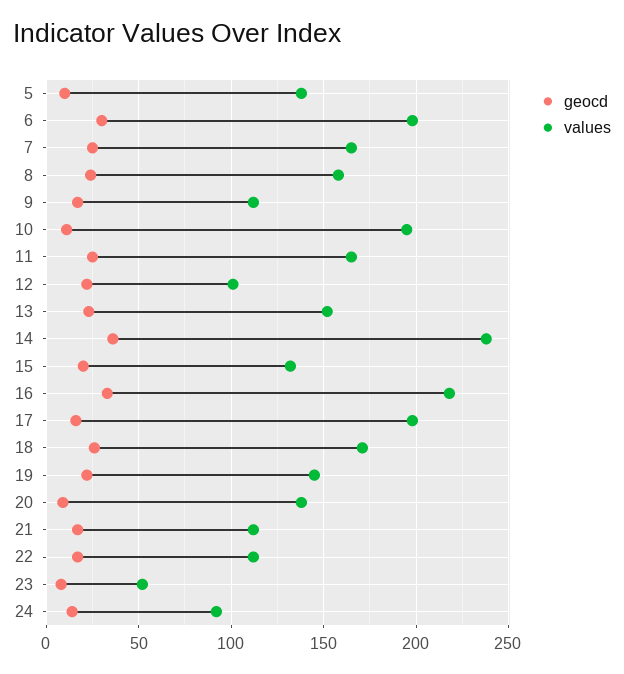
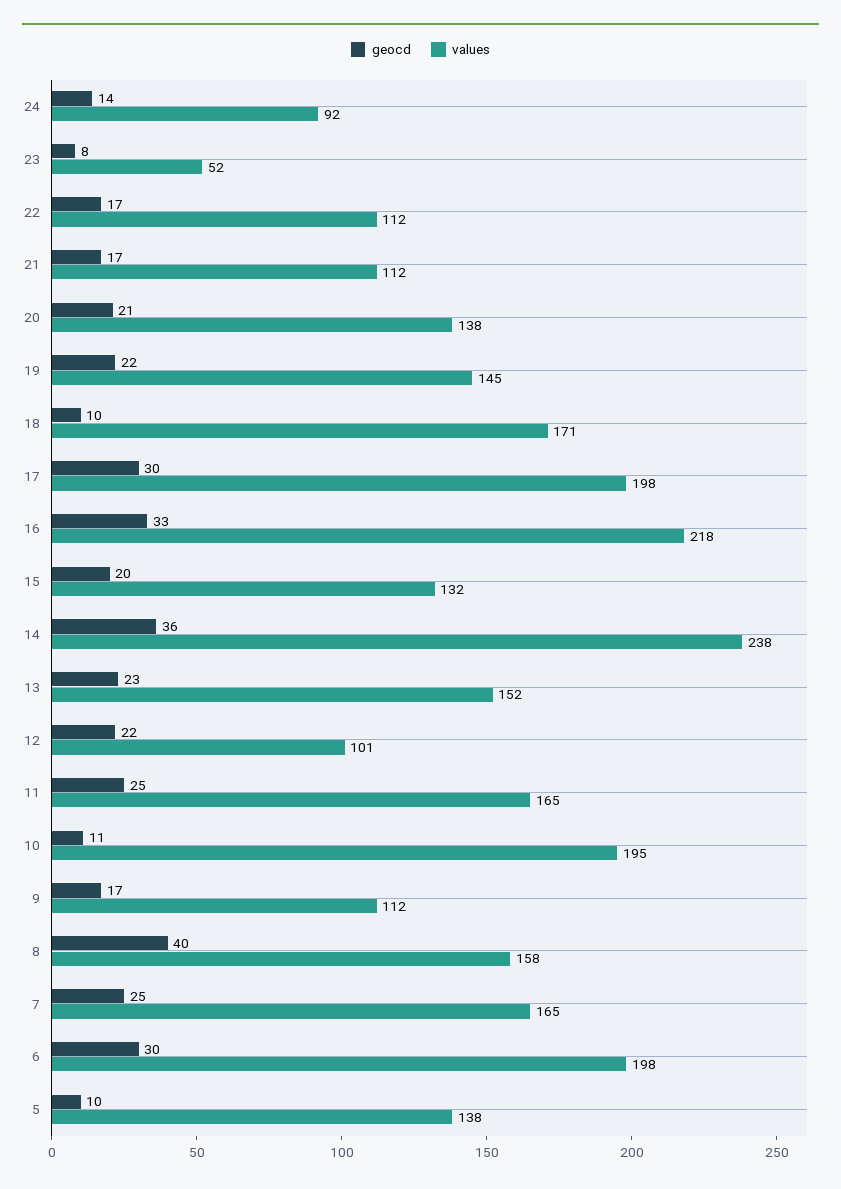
geocd, 8: 25 -> 40
geocd, 17: 15 -> 30
geocd, 18: 25 -> 10
geocd, 20: 10 -> 21

